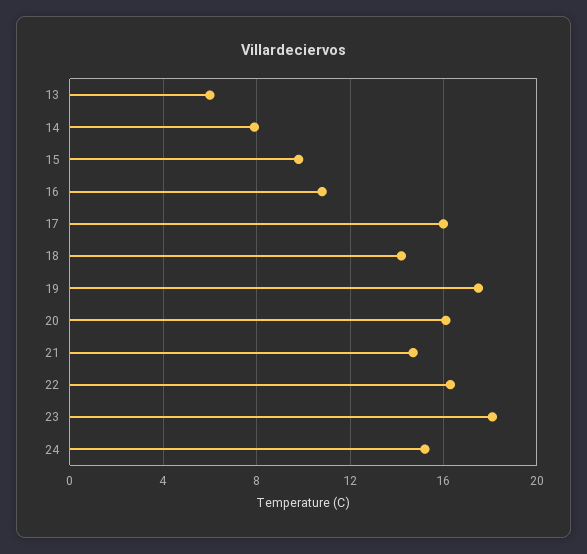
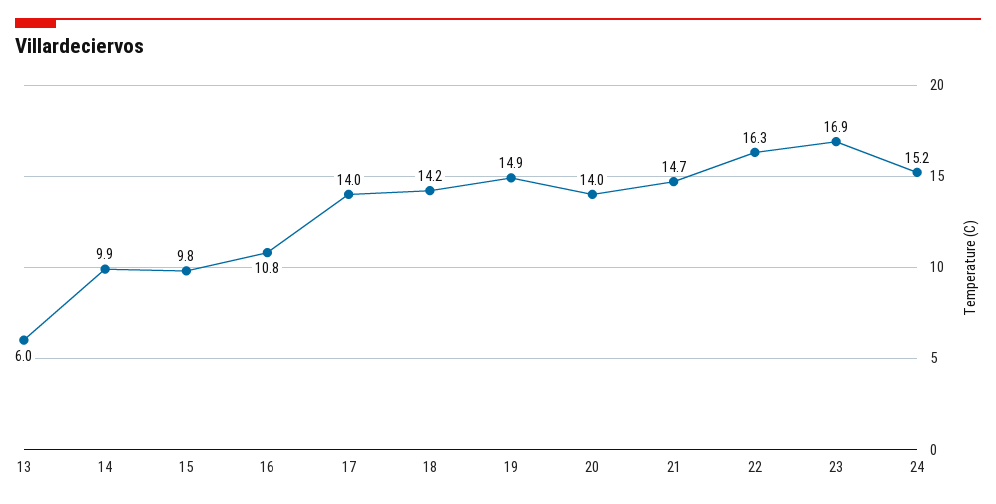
14: 8 -> 9.9
17: 16 -> 14
19: 17.5 -> 14.9
20: 16 -> 14
23: 18 -> 16.9

